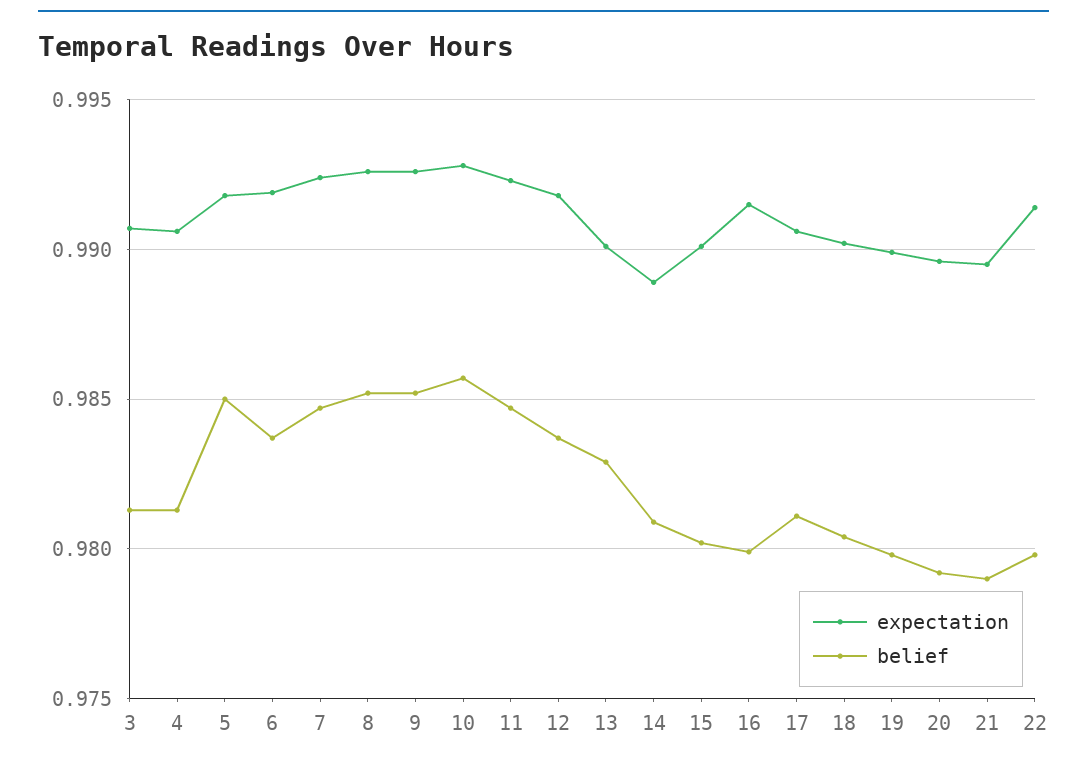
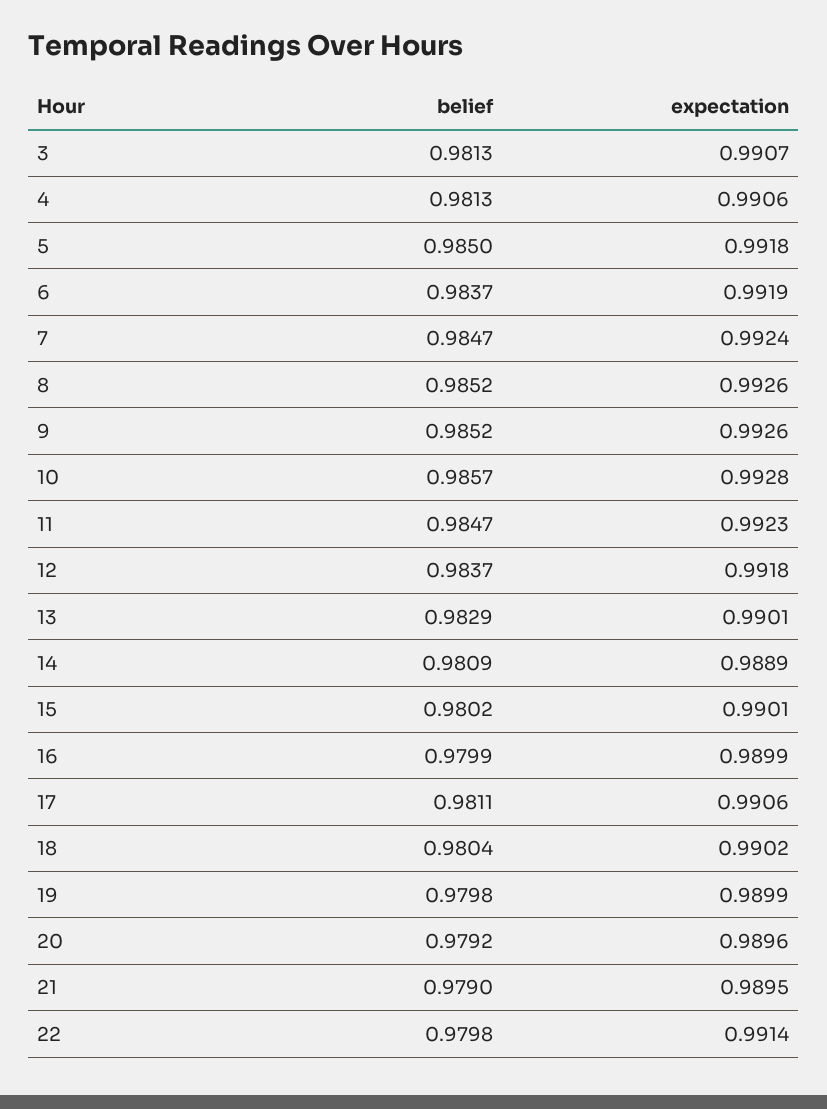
expectation, 16: 0.9915 -> 0.9899

